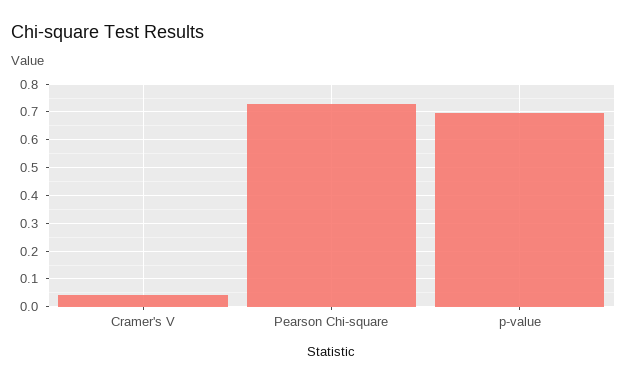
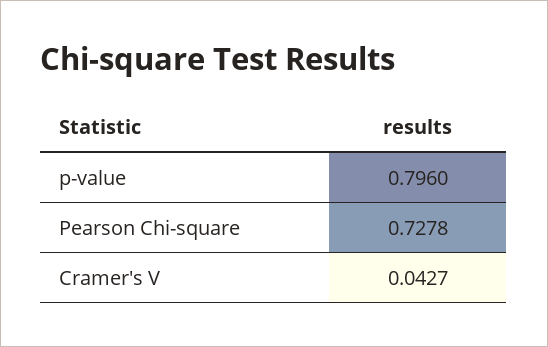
p-value: 0.7 -> 0.796

